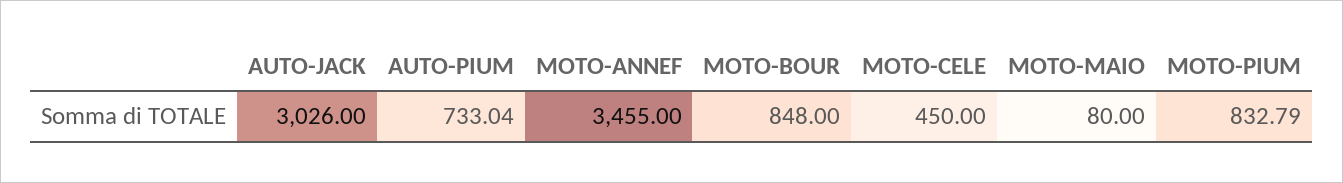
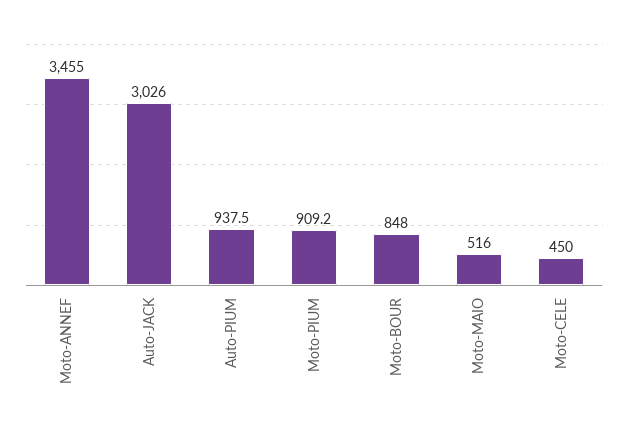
AUTO-PIUM: 733.04 -> 937.5
MOTO-MAIO: 80 -> 516
MOTO-PIUM: 832.79 -> 909.2

